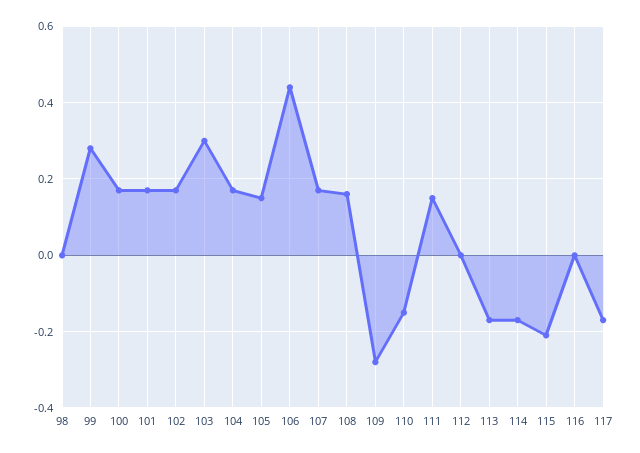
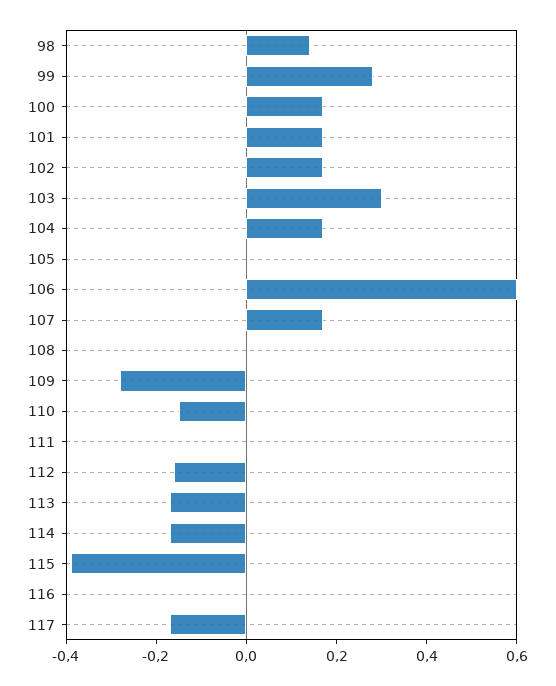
98: 0 -> 0.15
105: 0.15 -> 0
106: 0.45 -> 0.6
108: 0.15 -> 0
111: 0.15 -> 0
112: 0 -> -0.15
115: -0.2 -> -0.4

